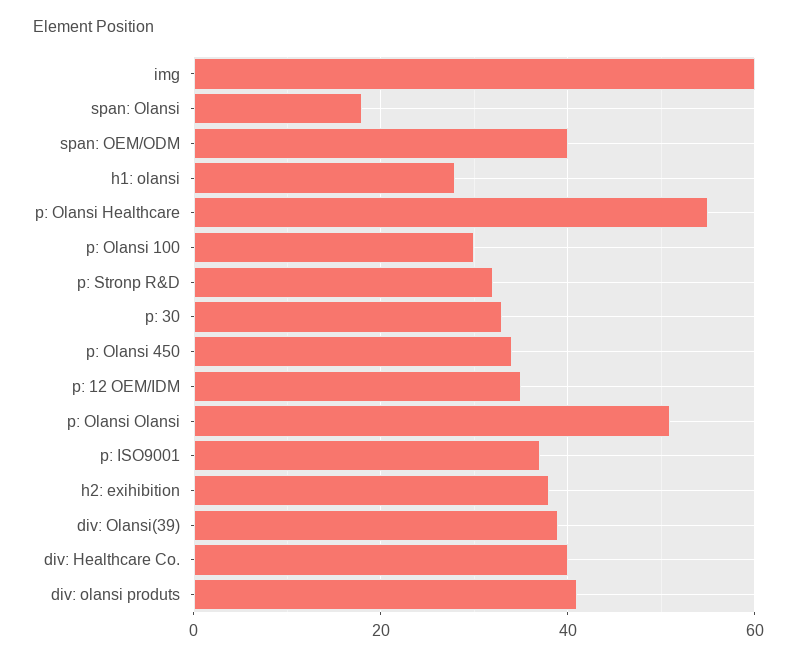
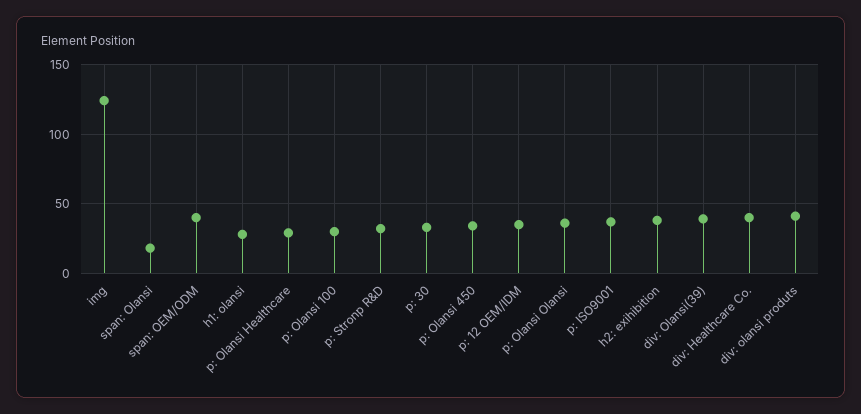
img: 60 -> 125
p: Olansi Healthcare: 55 -> 30
p: Olansi Olansi: 50 -> 35

